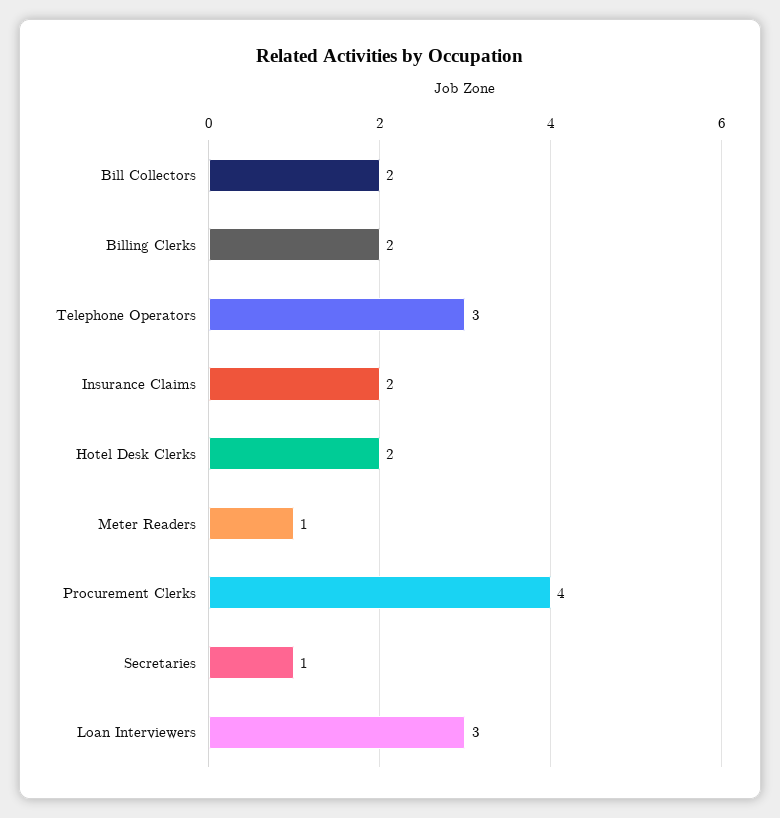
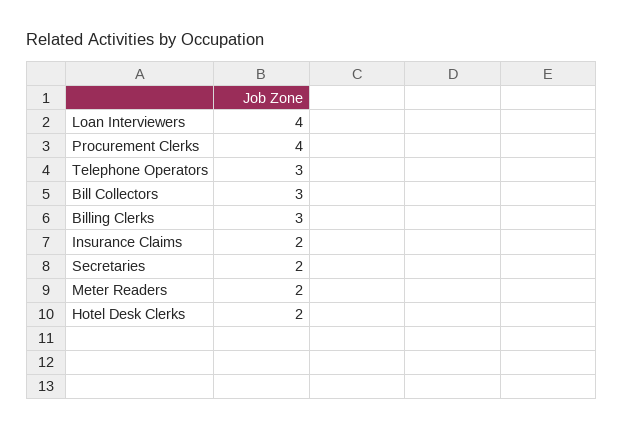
Bill Collectors: 2 -> 3
Billing Clerks: 2 -> 3
Meter Readers: 1 -> 2
Secretaries: 1 -> 2
Loan Interviewers: 3 -> 4

